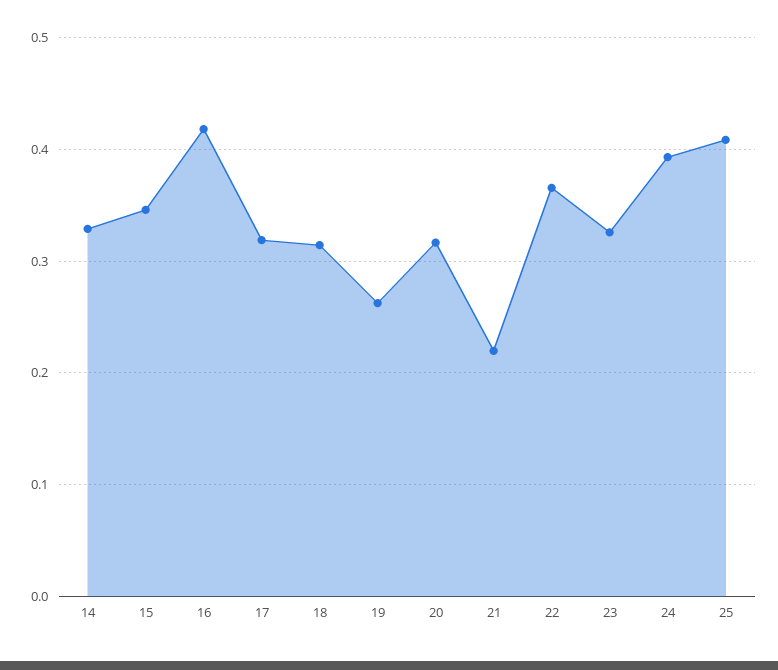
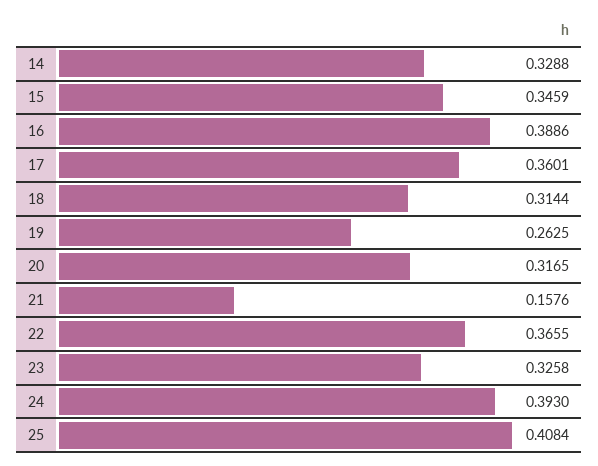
16: 0.42 -> 0.3886
17: 0.32 -> 0.3601
21: 0.22 -> 0.1576

